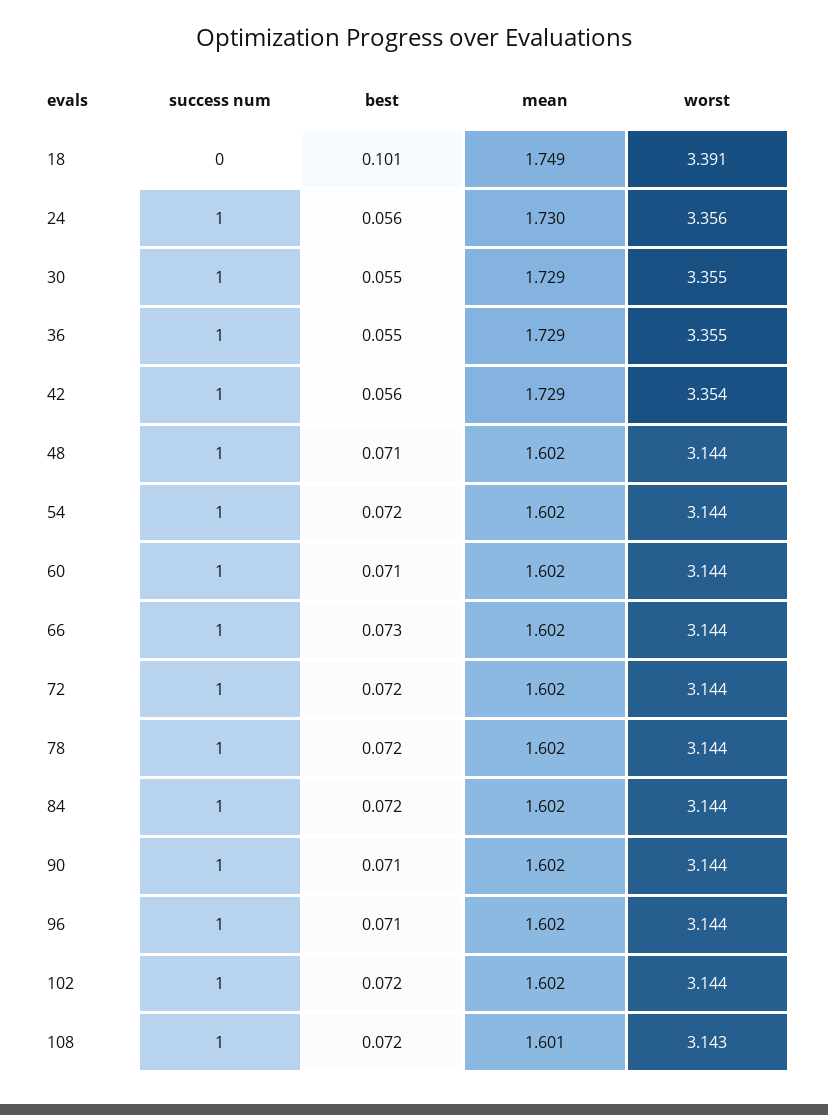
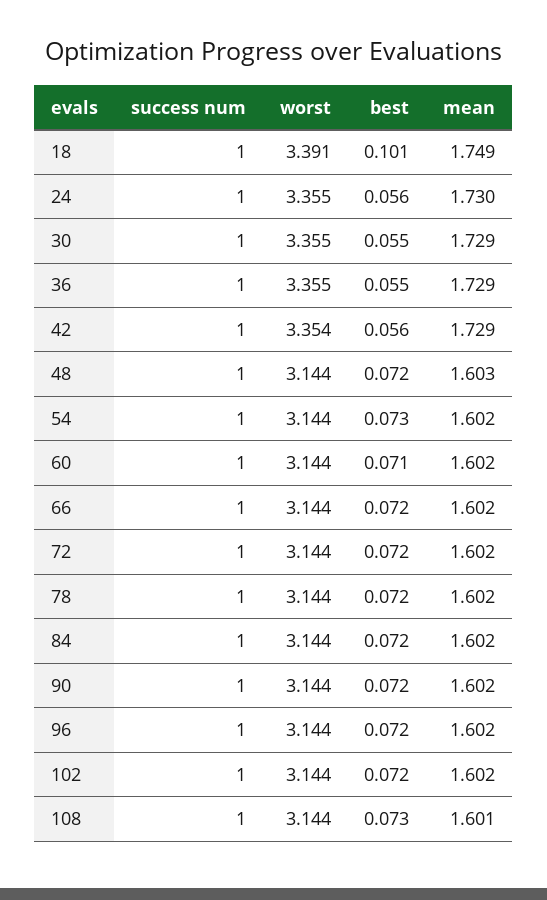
success num, 18: 0 -> 1
worst, 24: 3.356 -> 3.355
best, 48: 0.071 -> 0.072
mean, 48: 1.602 -> 1.603
best, 54: 0.072 -> 0.073
best, 66: 0.073 -> 0.072
best, 90: 0.071 -> 0.072
best, 96: 0.071 -> 0.072
best, 108: 0.072 -> 0.073
worst, 108: 3.143 -> 3.144

